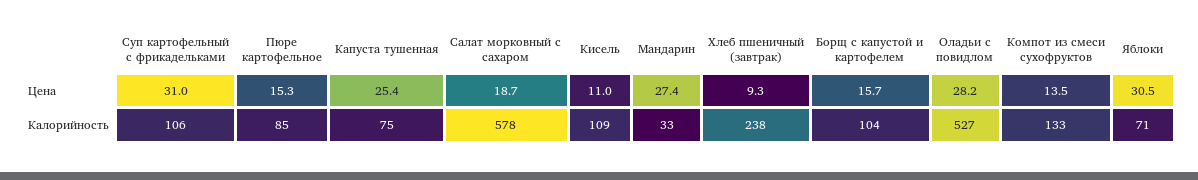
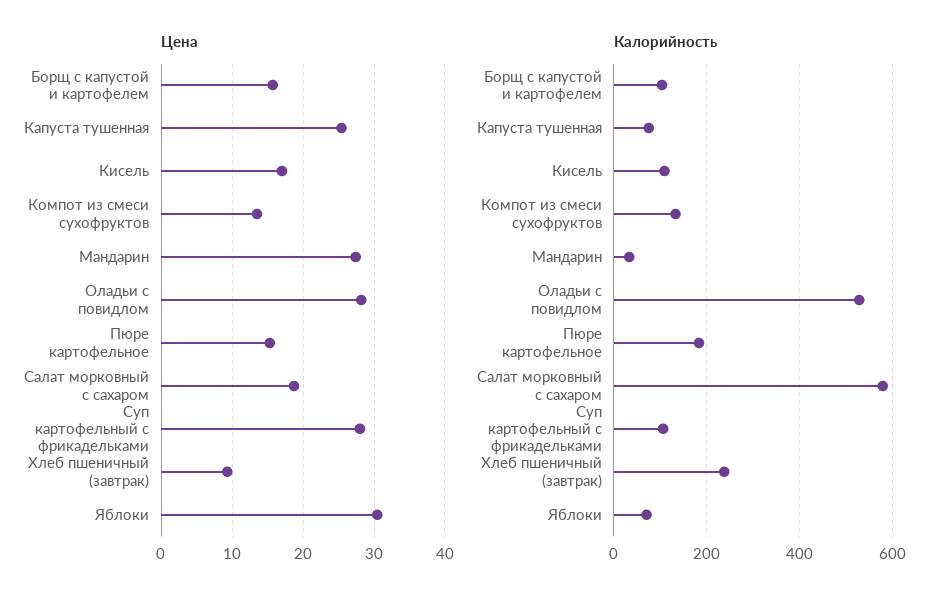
Цена, Суп картофельный с фрикадельками: 31 -> 28
Цена, Кисель: 11 -> 17
Калорийность, Пюре картофельное: 85 -> 180

